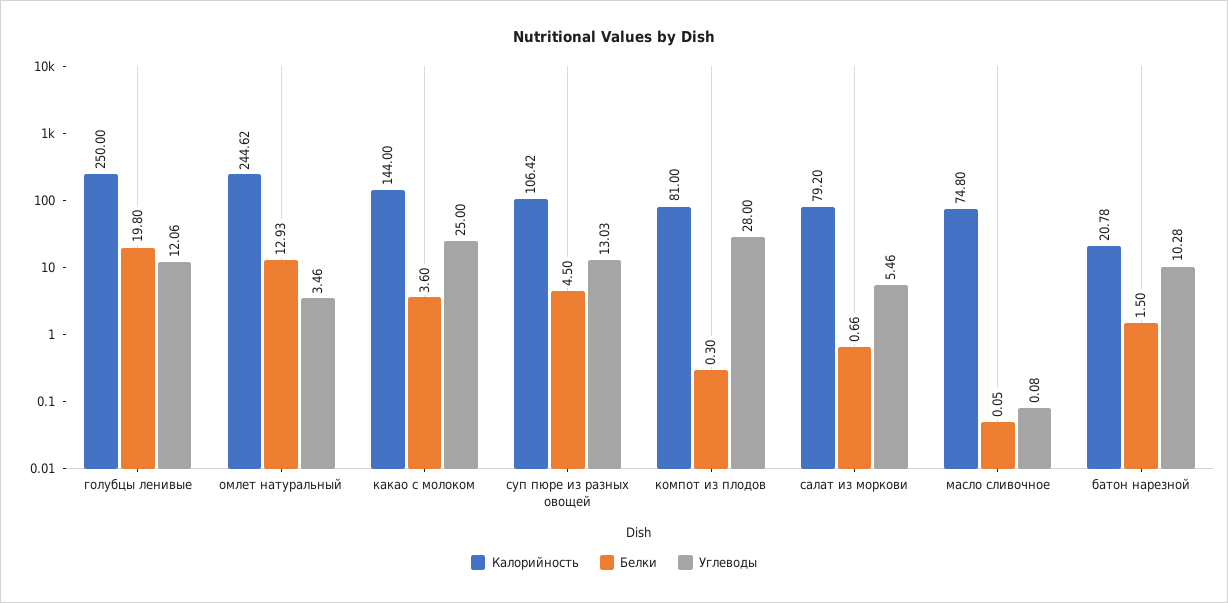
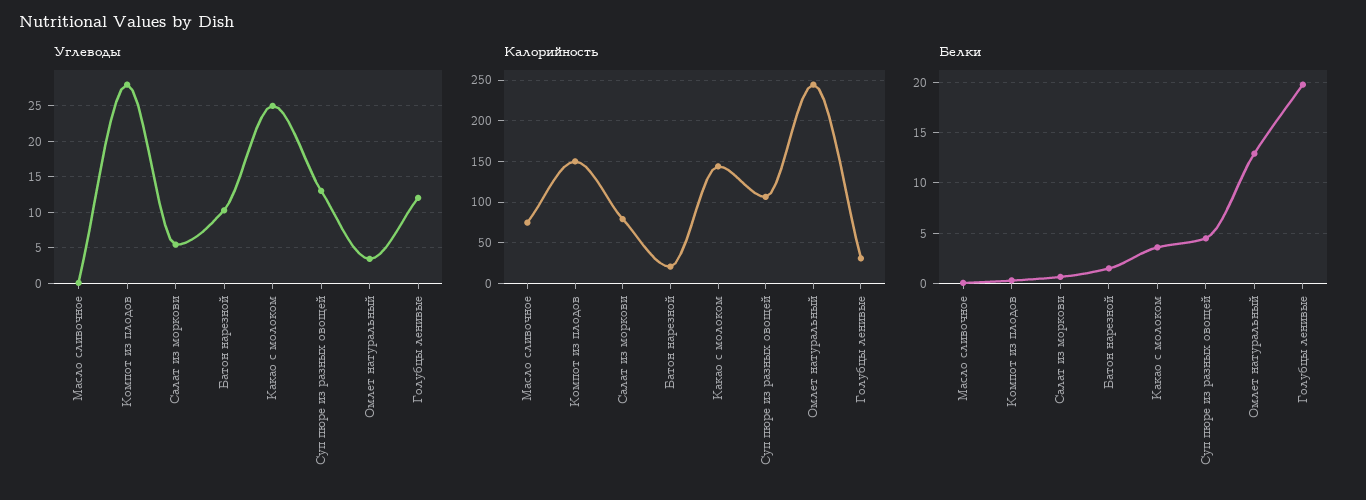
Калорийность, голубцы ленивые: 250 -> 30
Калорийность, компот из плодов: 81 -> 150

